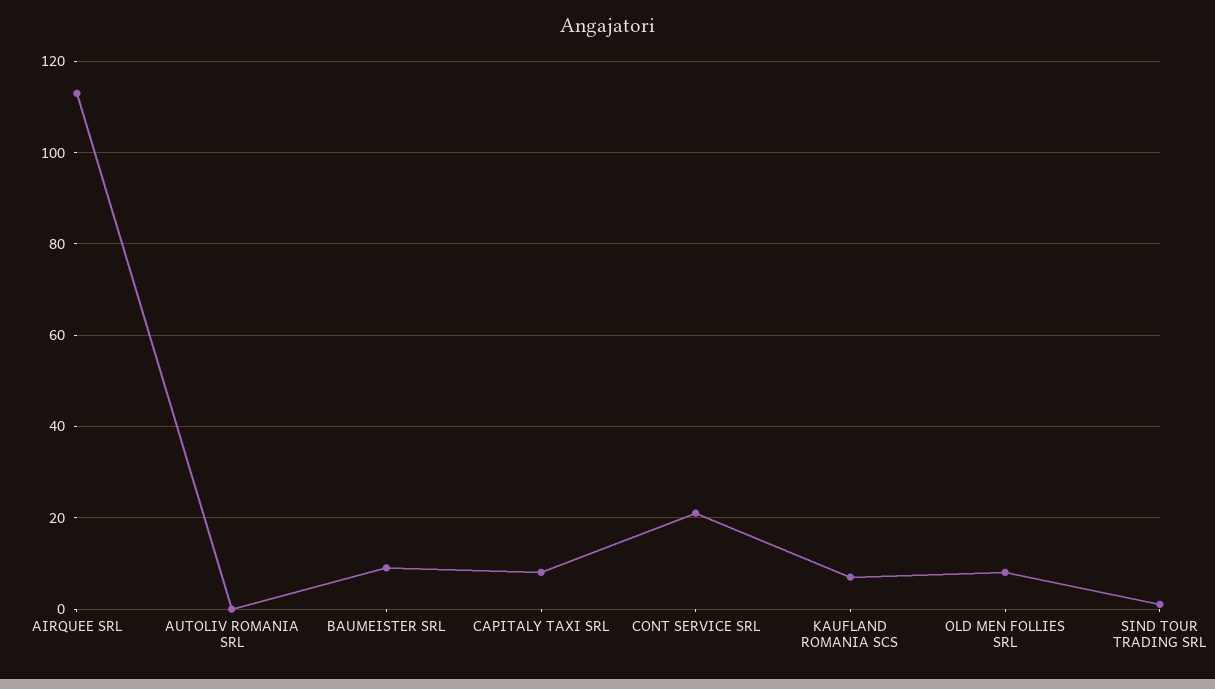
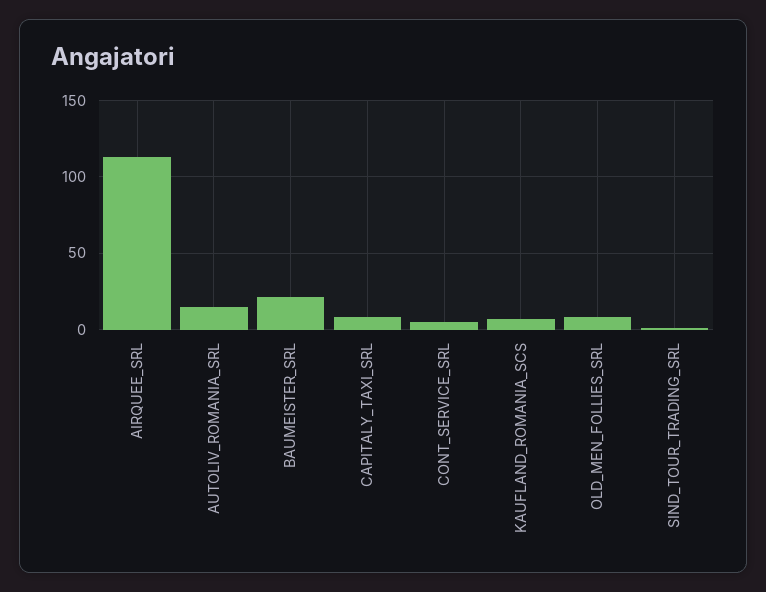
AUTOLIV ROMANIA SRL: 0 -> 15
BAUMEISTER SRL: 10 -> 20
CONT SERVICE SRL: 20 -> 5

